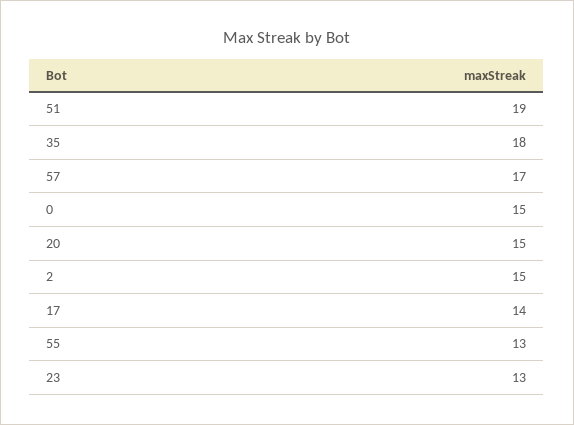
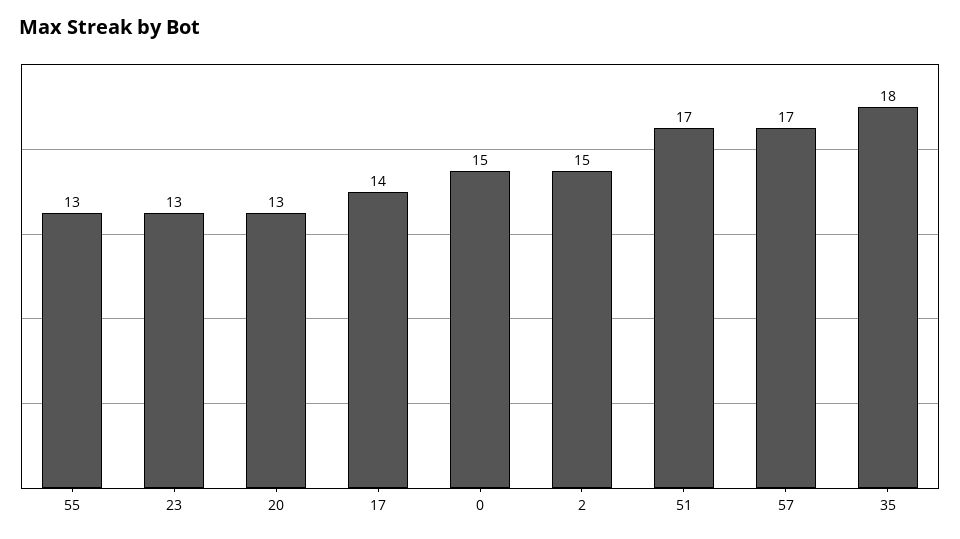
51: 19 -> 17
20: 15 -> 13

